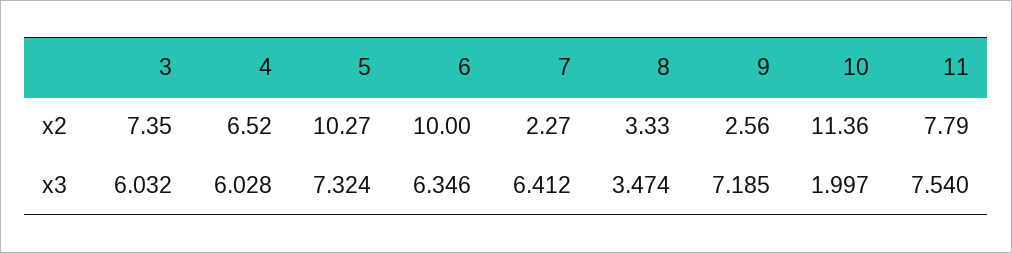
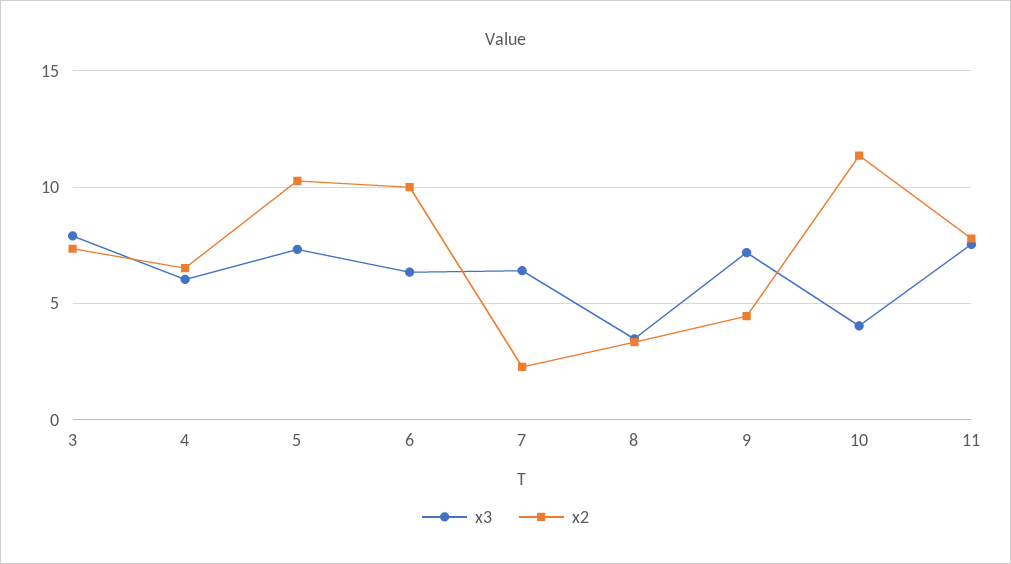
x2, 9: 2.56 -> 4.5
x3, 3: 6.032 -> 8
x3, 10: 1.997 -> 4

